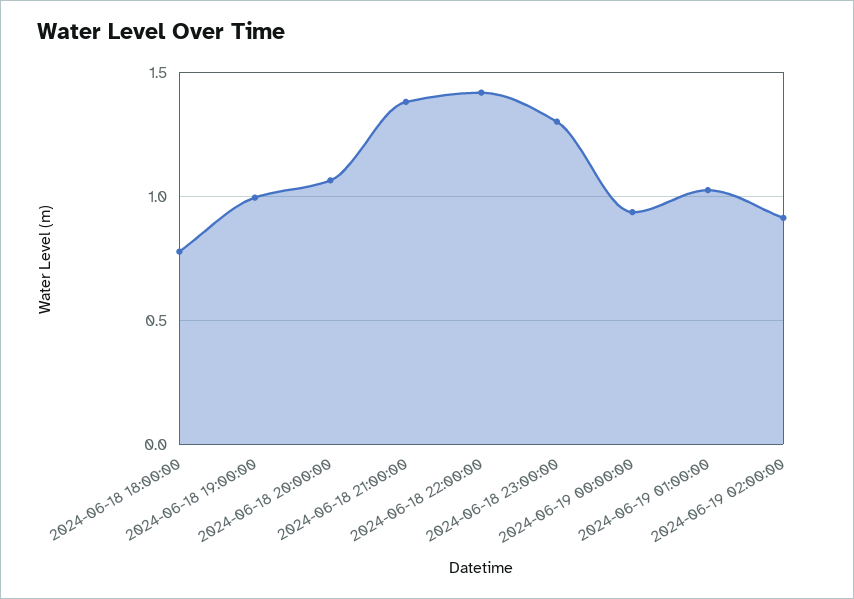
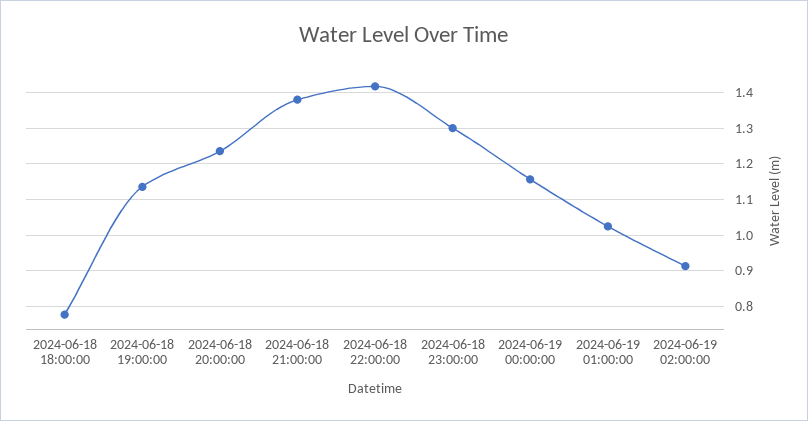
2024-06-18 19:00:00: 1 -> 1.14
2024-06-18 20:00:00: 1.05 -> 1.24
2024-06-19 00:00:00: 0.95 -> 1.16

